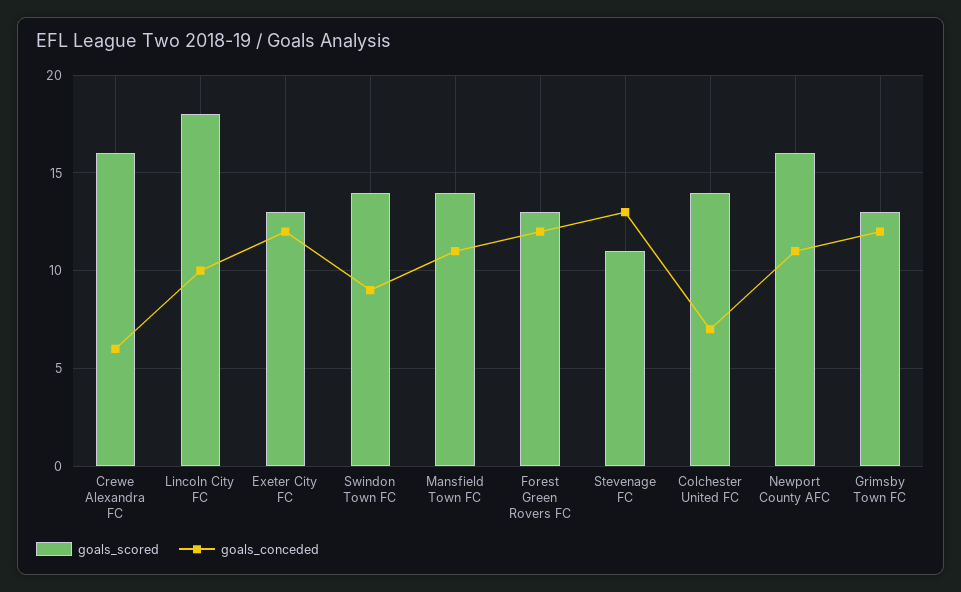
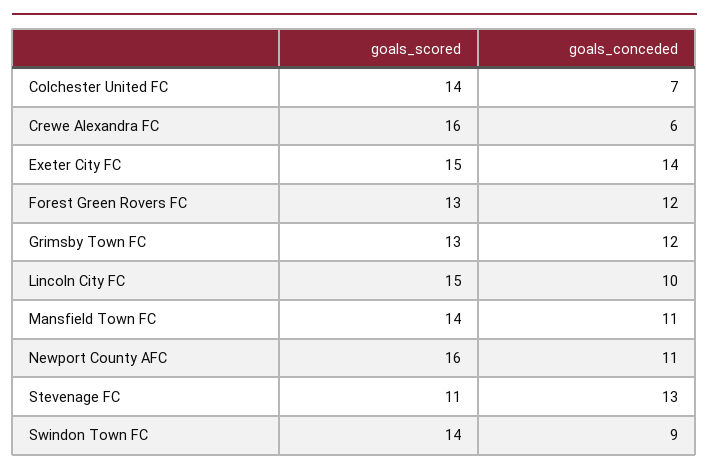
goals_scored, Lincoln City FC: 18 -> 15
goals_scored, Exeter City FC: 13 -> 15
goals_conceded, Exeter City FC: 12 -> 14

